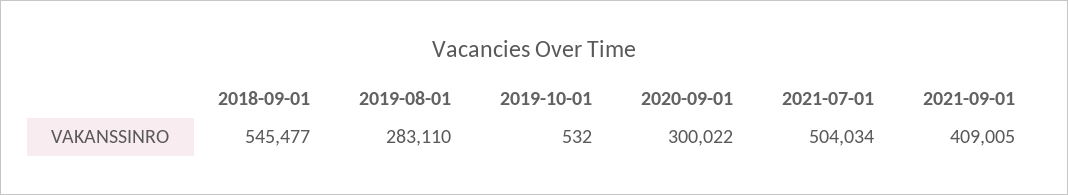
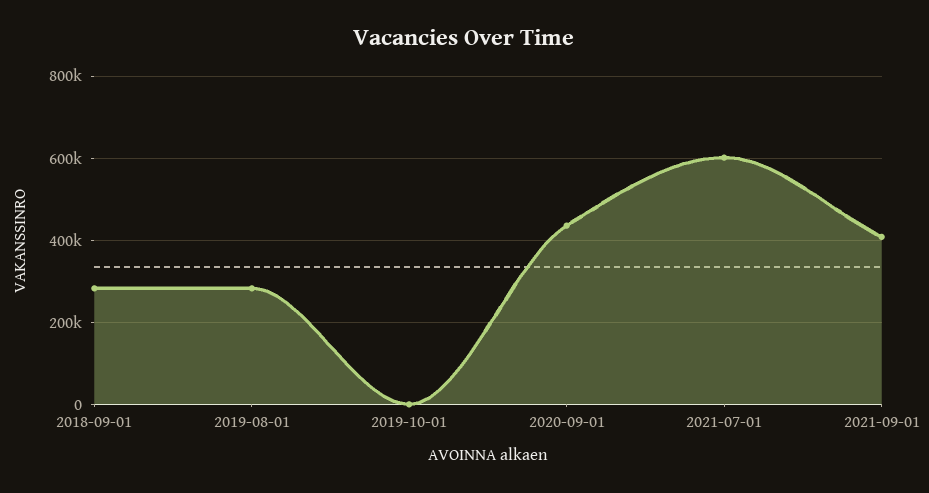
2018-09-01: 545477 -> 280000
2020-09-01: 300022 -> 440000
2021-07-01: 504034 -> 600000

